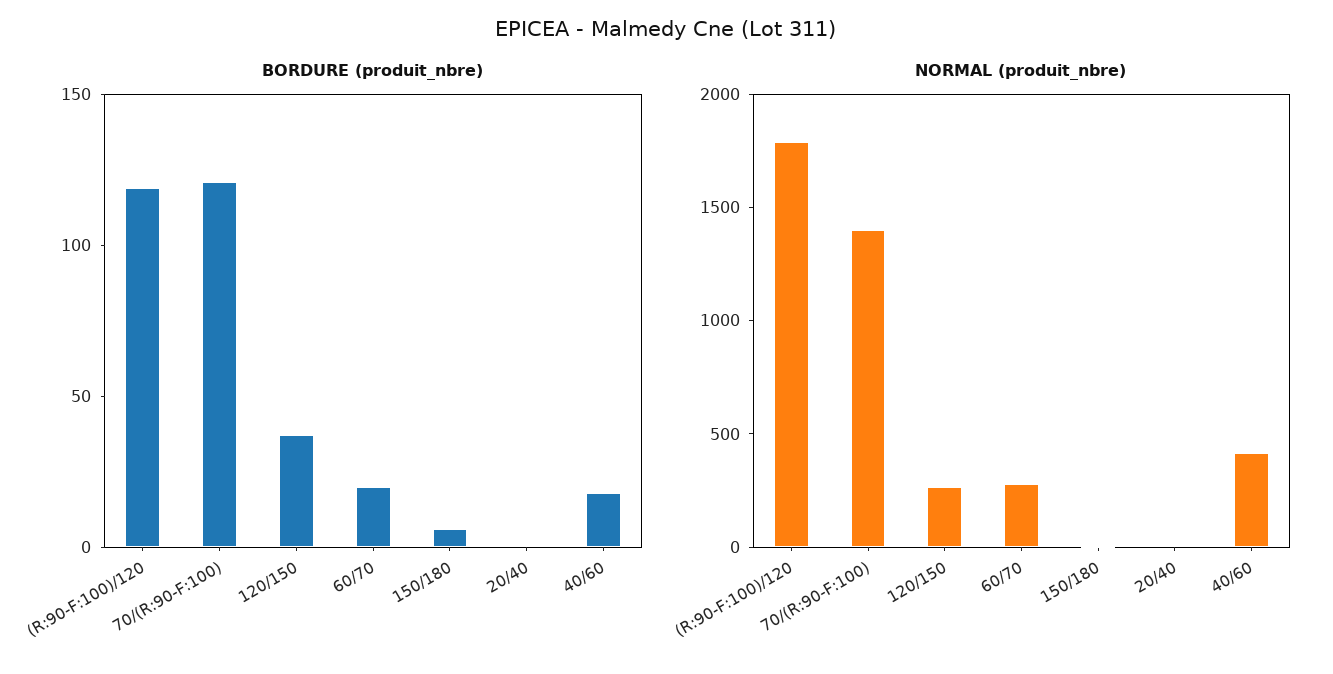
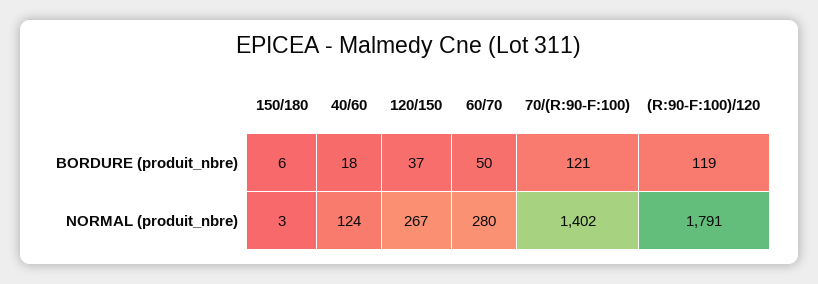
BORDURE (produit_nbre), 60/70: 20 -> 50
BORDURE (produit_nbre), 20/40: 0 -> none
NORMAL (produit_nbre), 20/40: 0 -> none
NORMAL (produit_nbre), 40/60: 400 -> 124

